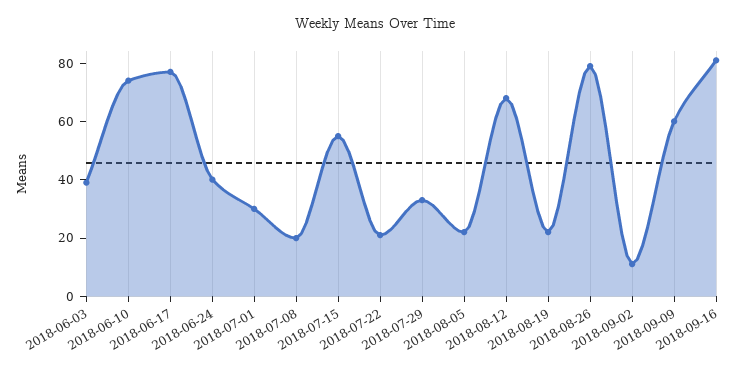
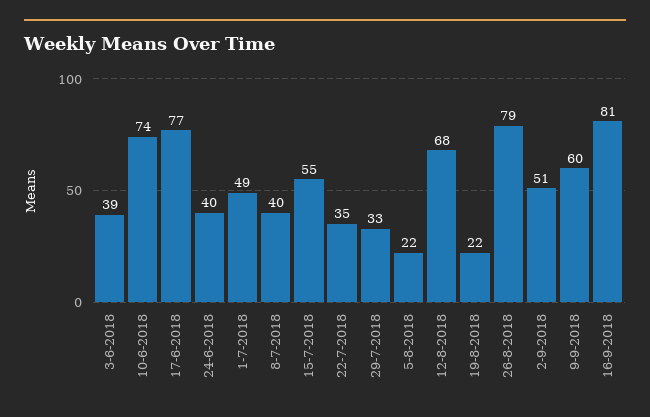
2018-07-01: 30 -> 49
2018-07-08: 20 -> 40
2018-07-22: 20 -> 35
2018-09-02: 10 -> 51

